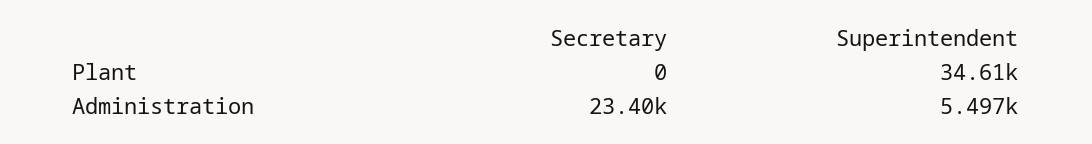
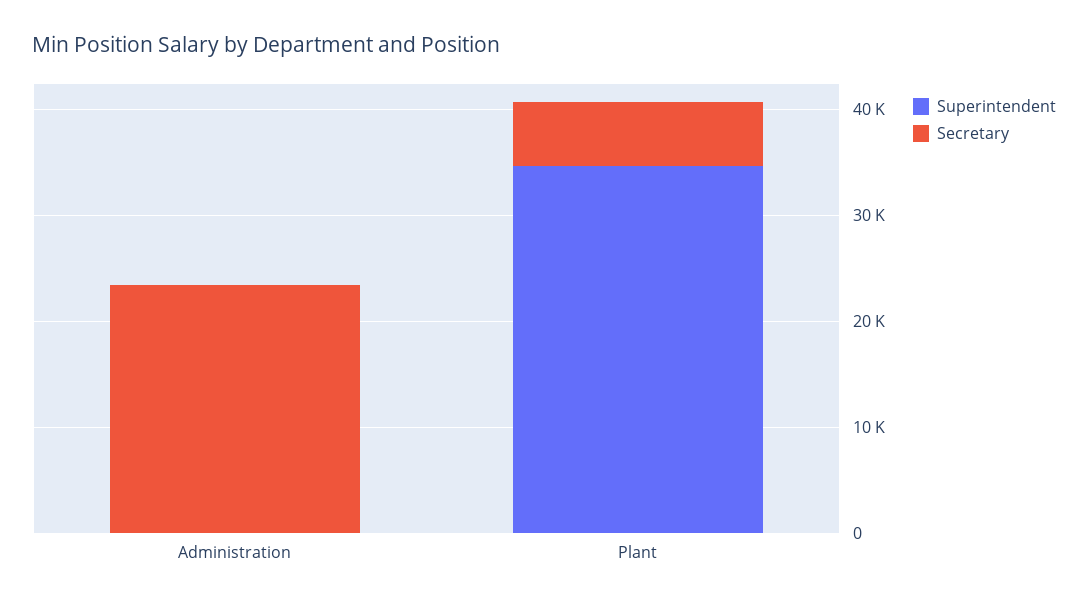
Secretary, Plant: 0 -> 6000
Superintendent, Administration: 5497 -> 0

